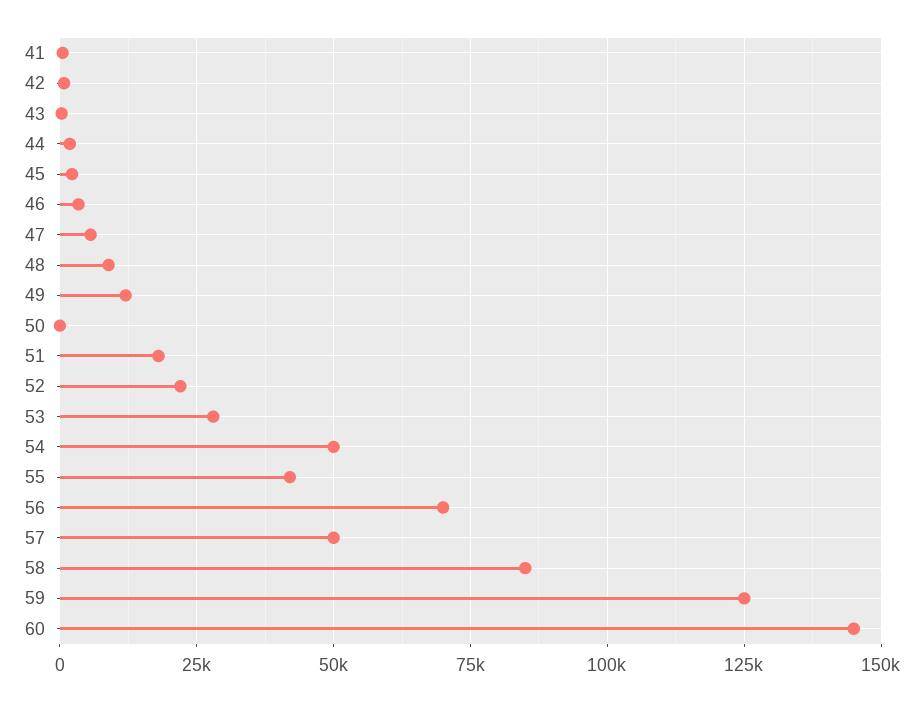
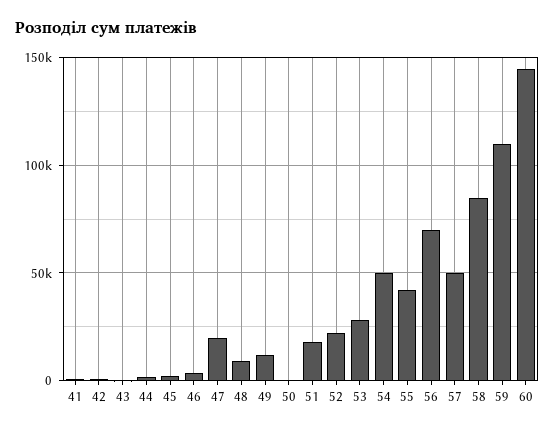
47: 5000 -> 20000
59: 125000 -> 110000

